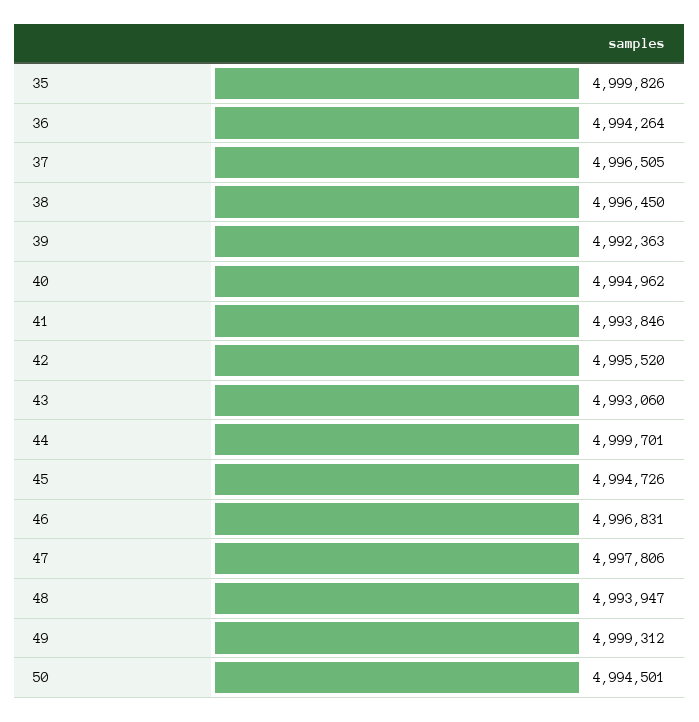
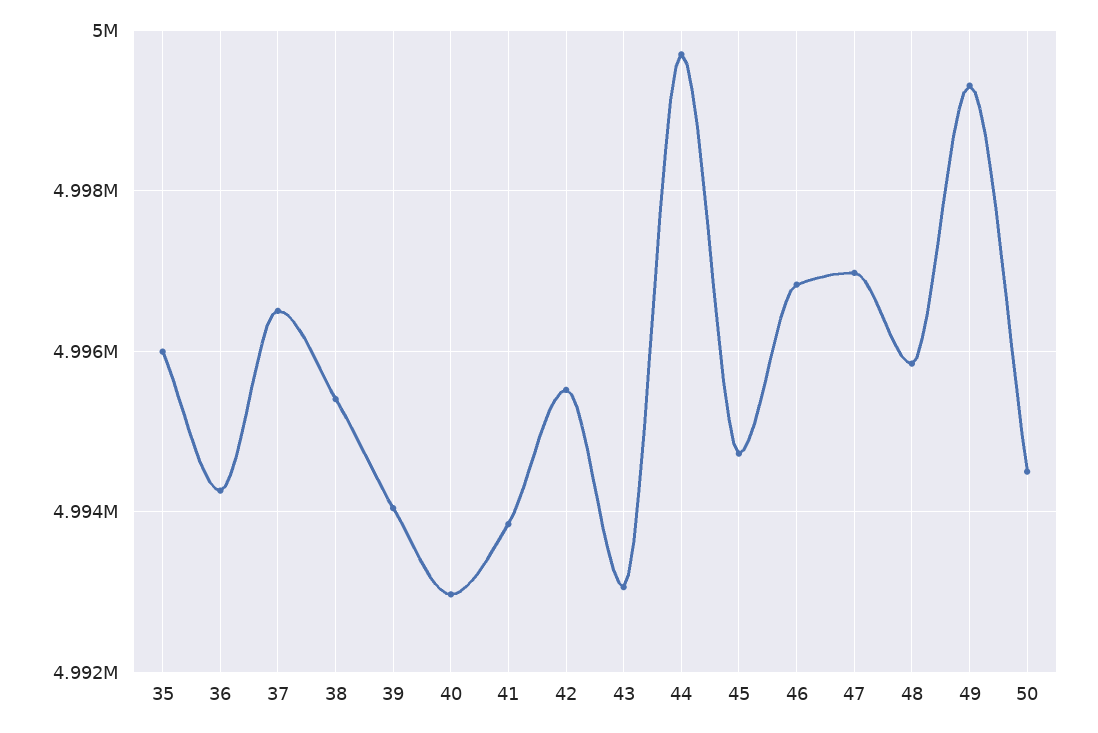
35: 4999826 -> 4996000
38: 4996450 -> 4995400
39: 4992363 -> 4994000
40: 4994962 -> 4993000
47: 4997806 -> 4997000
48: 4993947 -> 4995800

